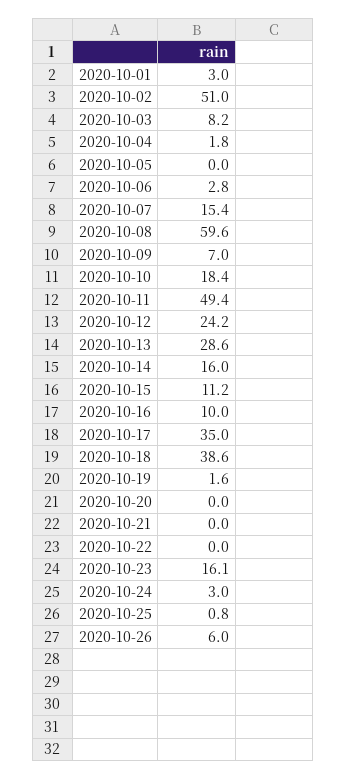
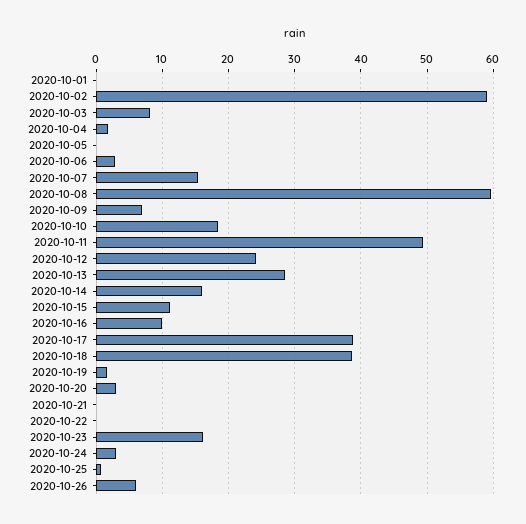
2020-10-01: 3 -> 0
2020-10-02: 51 -> 59
2020-10-17: 35 -> 39
2020-10-20: 0 -> 3

